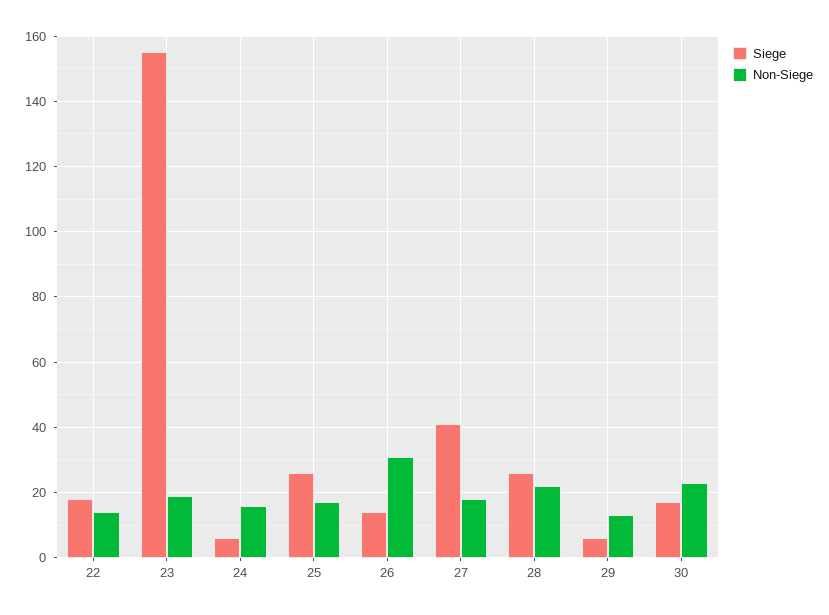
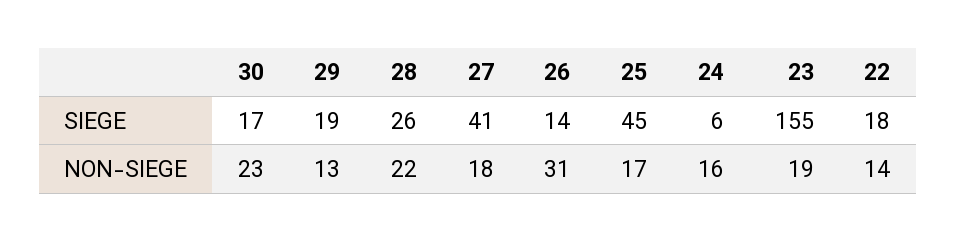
Siege, 25: 25 -> 45
Siege, 29: 5 -> 19

